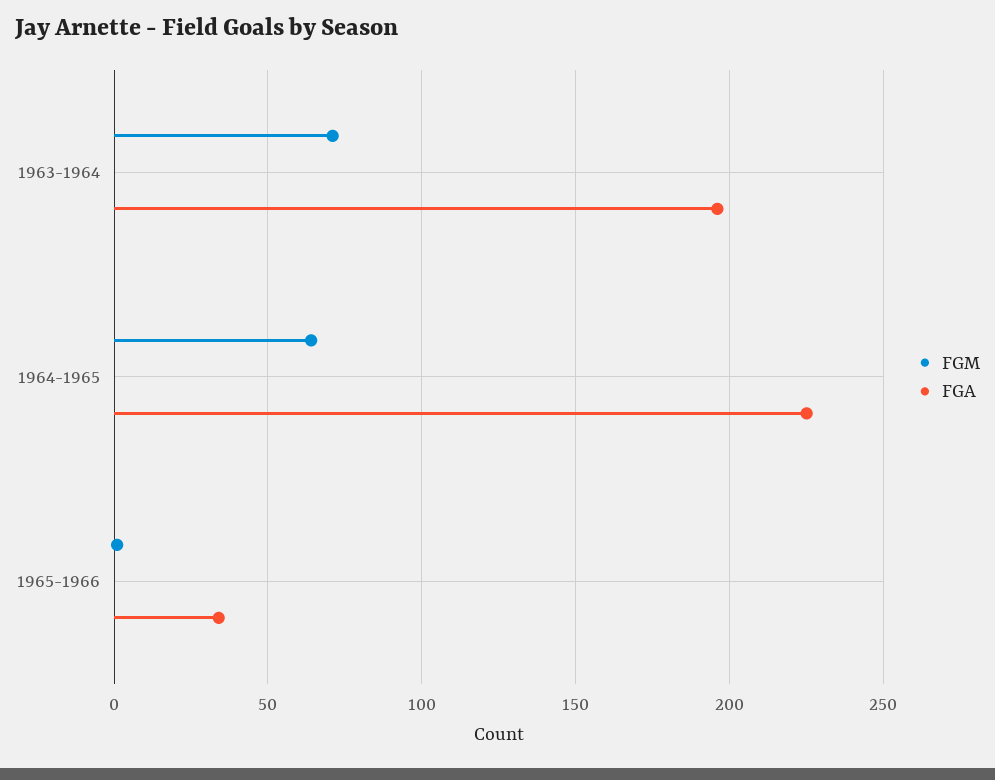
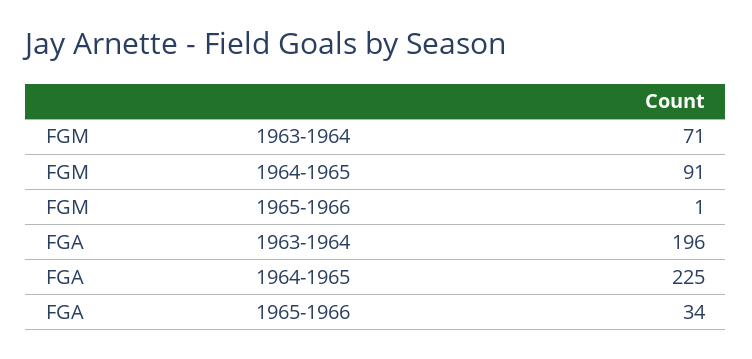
FGM, 1964-1965: 65 -> 91

